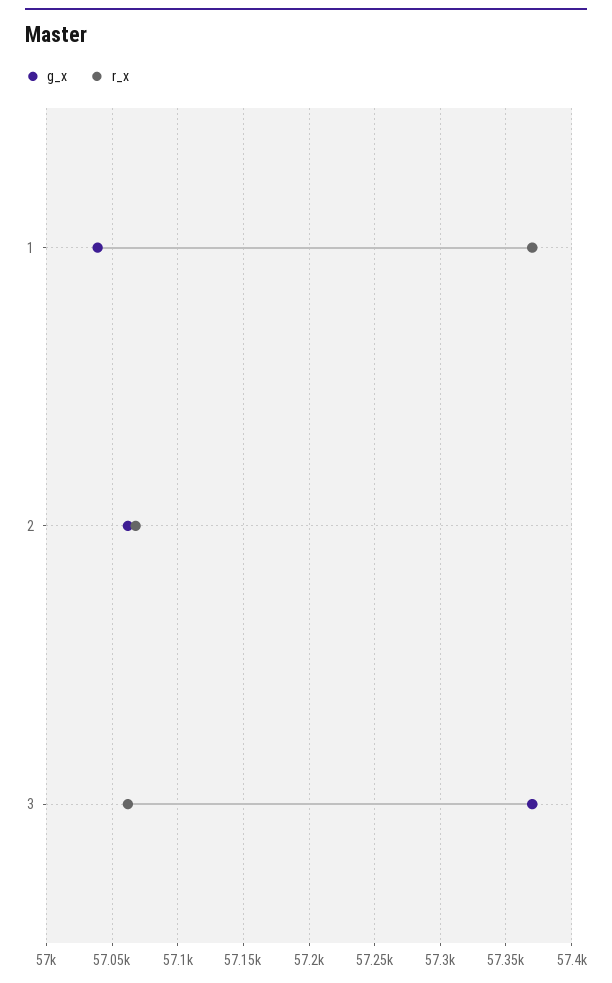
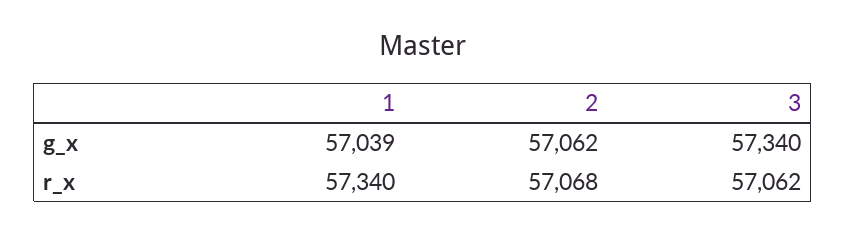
r_x, 1: 57370 -> 57340
g_x, 3: 57370 -> 57340

